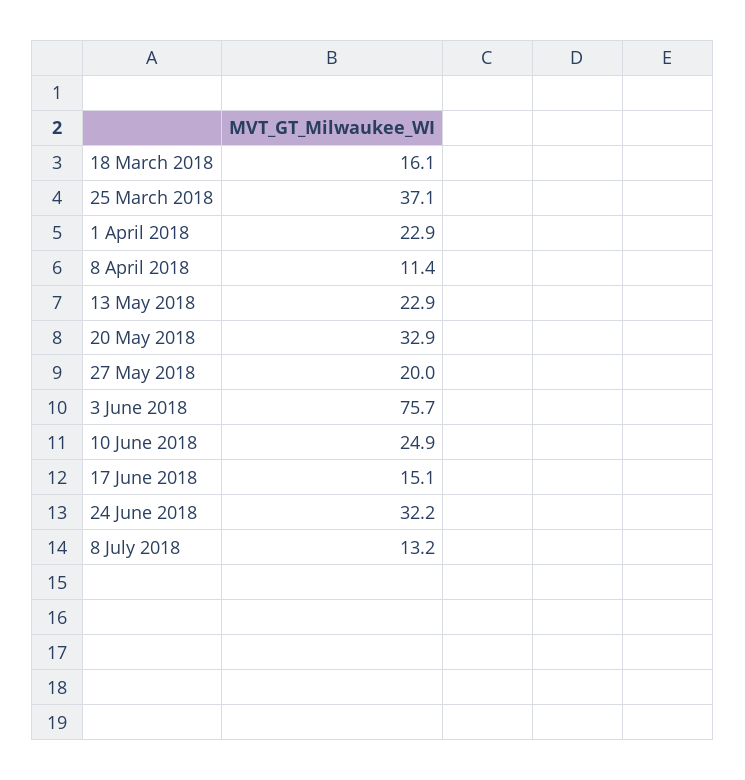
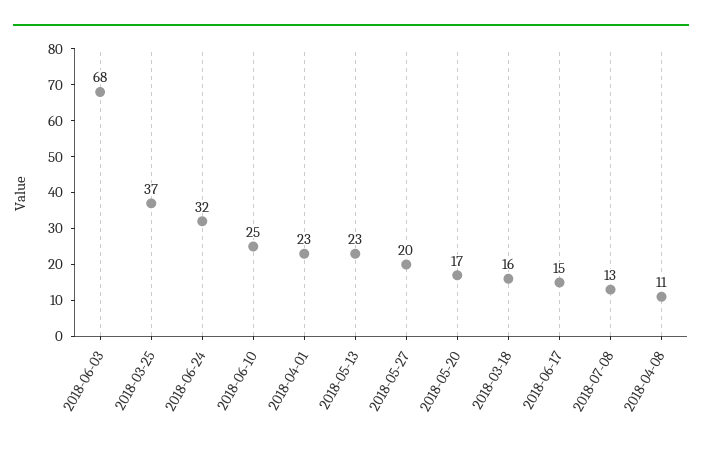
20 May 2018: 32.9 -> 17
3 June 2018: 75.7 -> 68

